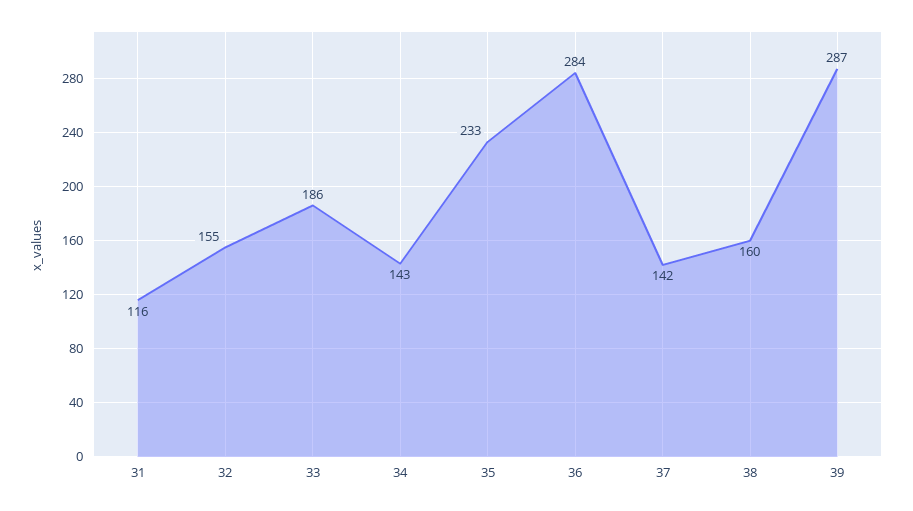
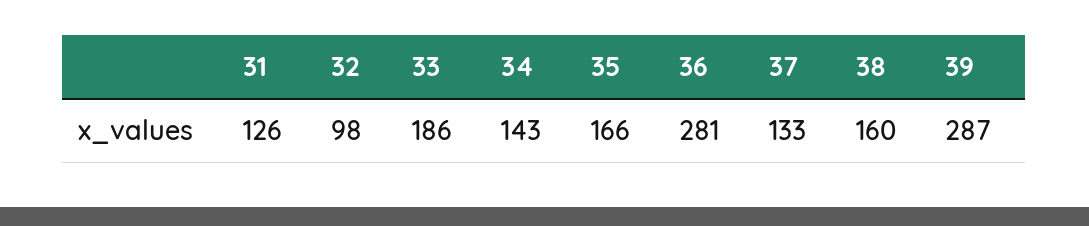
31: 116 -> 126
32: 155 -> 98
35: 233 -> 166
36: 284 -> 281
37: 142 -> 133

